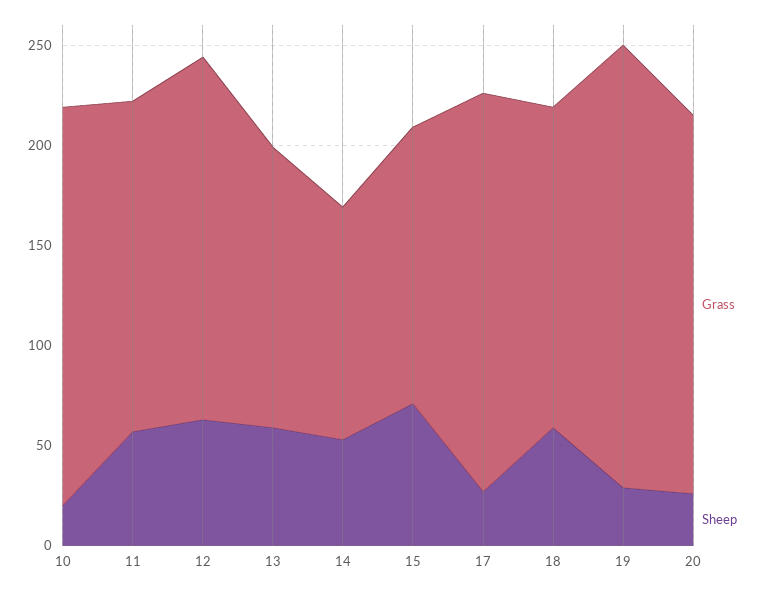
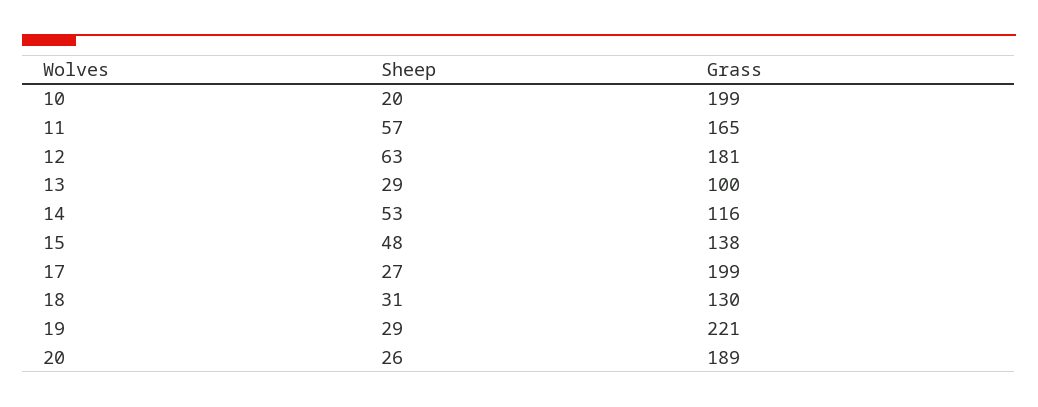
Grass, 13: 140 -> 100
Sheep, 13: 60 -> 29
Sheep, 15: 70 -> 48
Grass, 18: 160 -> 130
Sheep, 18: 60 -> 31

